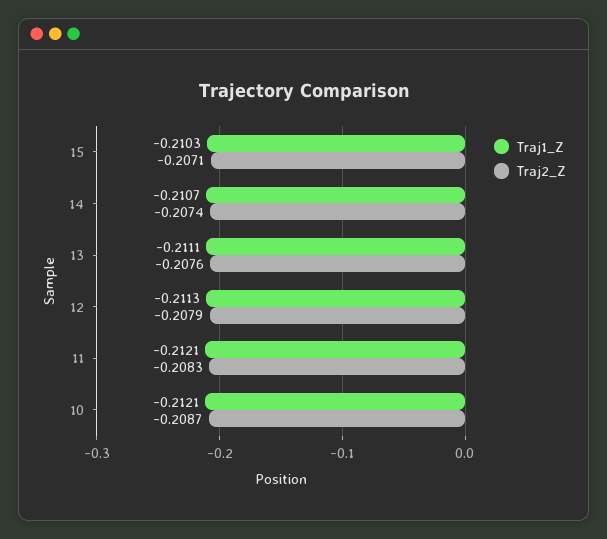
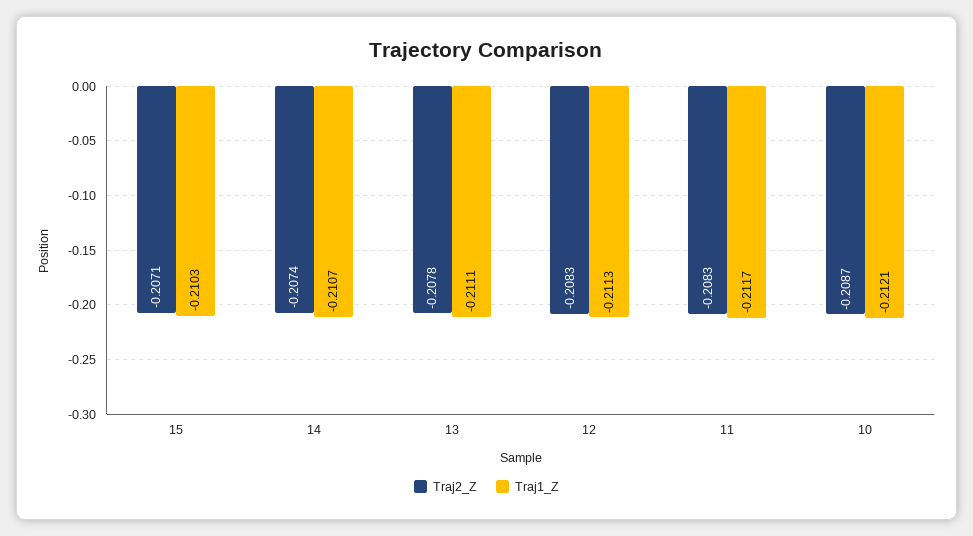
Traj2_Z, 13: -0.2076 -> -0.2078
Traj2_Z, 12: -0.2079 -> -0.2083
Traj1_Z, 11: -0.2121 -> -0.2117

